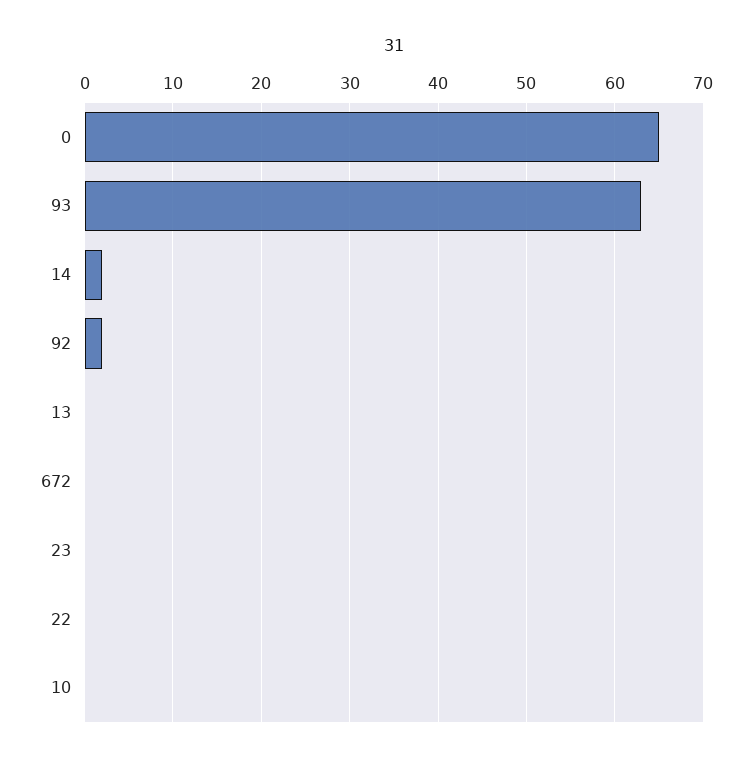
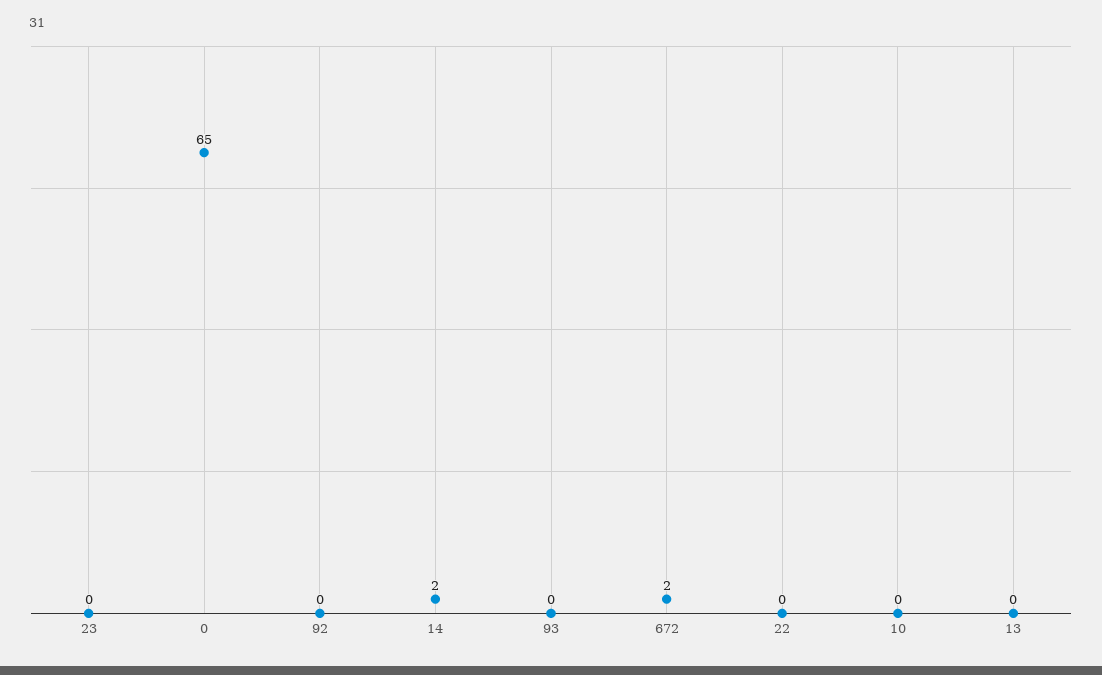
93: 63 -> 0
92: 2 -> 0
672: 0 -> 2

